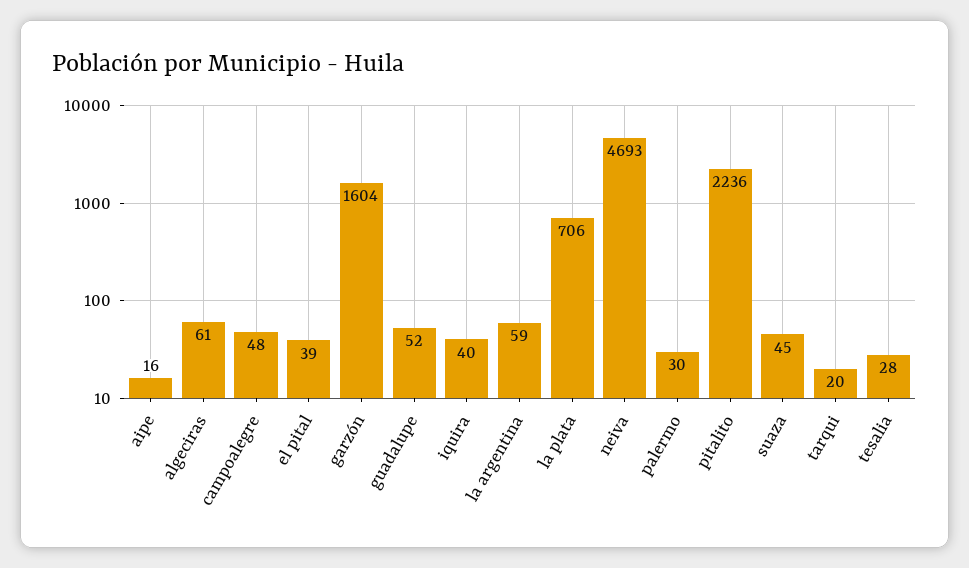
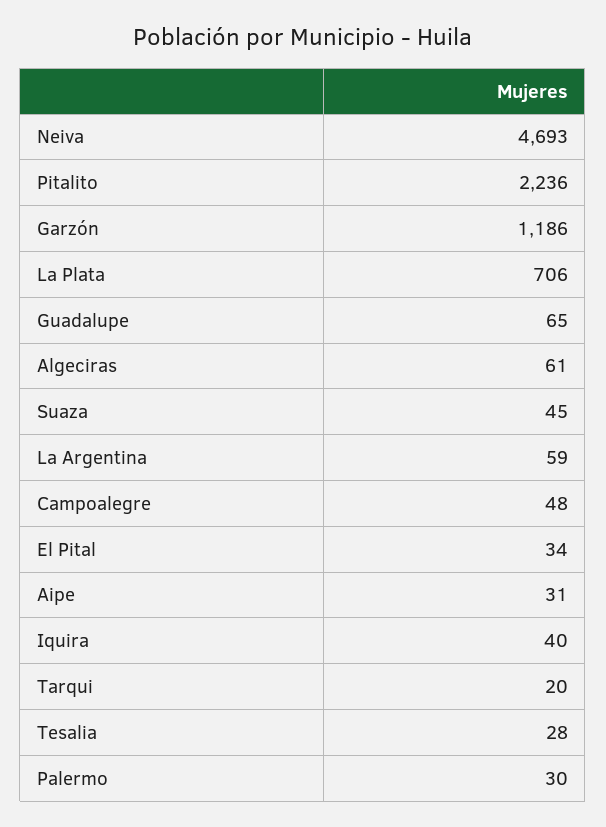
aipe: 16 -> 31
el pital: 39 -> 34
garzón: 1604 -> 1186
guadalupe: 52 -> 65

